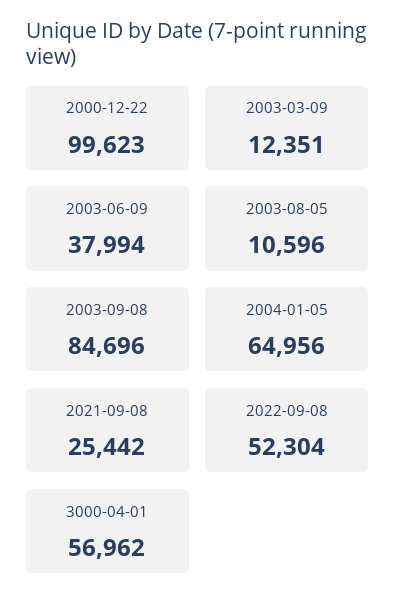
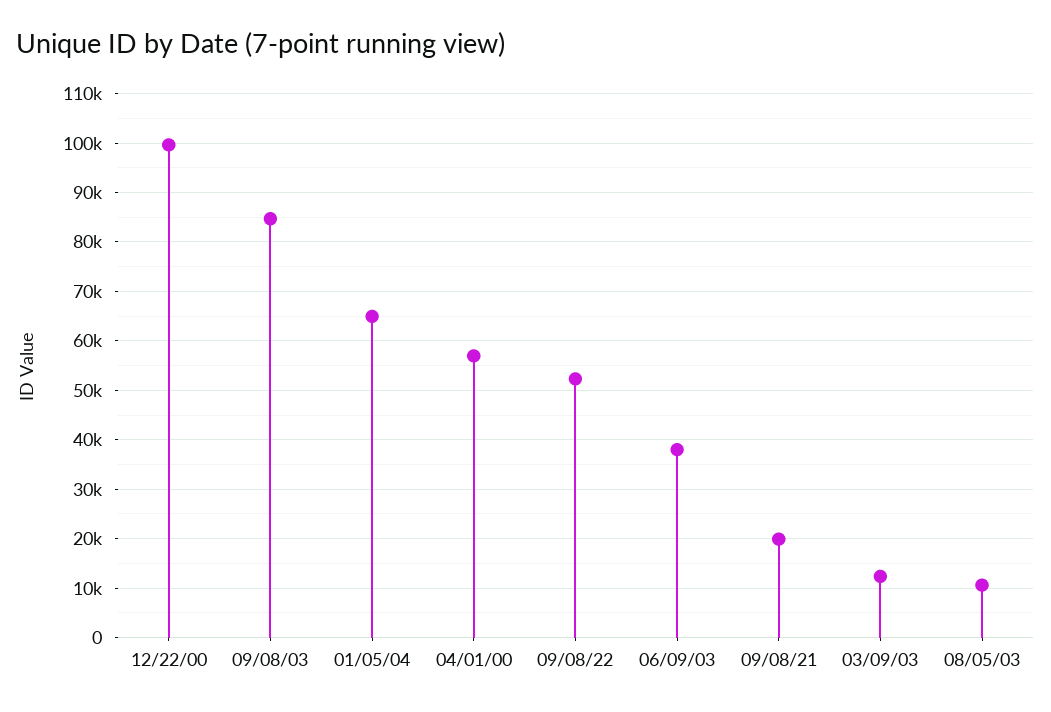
2021-09-08: 25442 -> 20000

